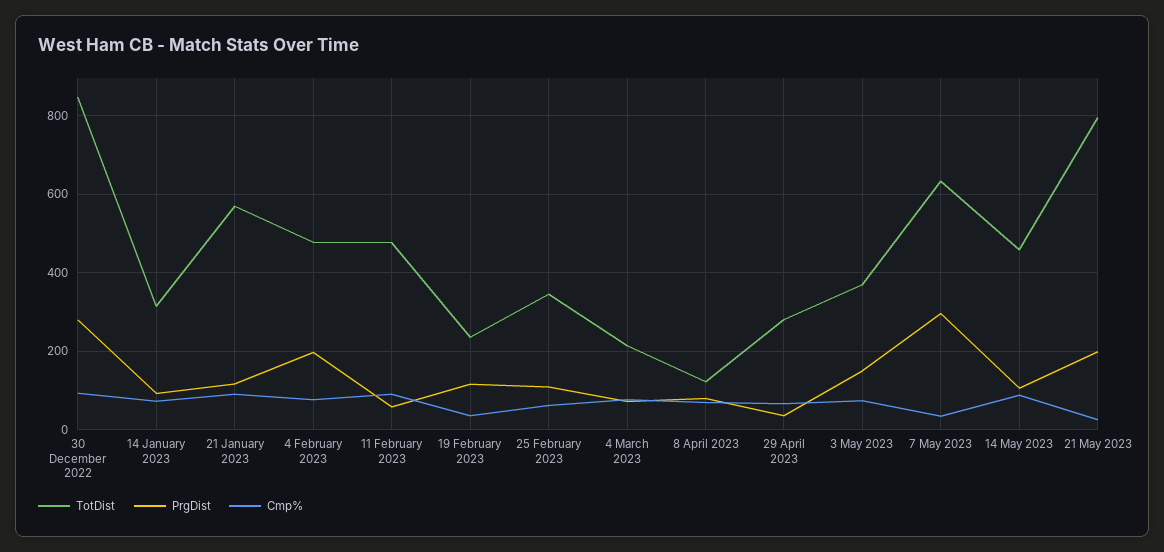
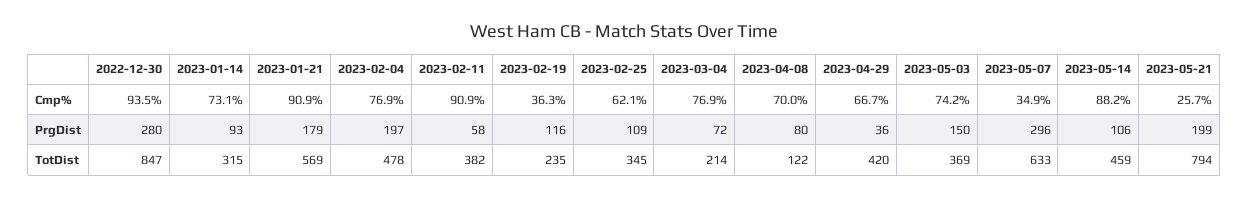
PrgDist, 21 January 2023: 120 -> 179
TotDist, 11 February 2023: 480 -> 382
TotDist, 29 April 2023: 280 -> 420

